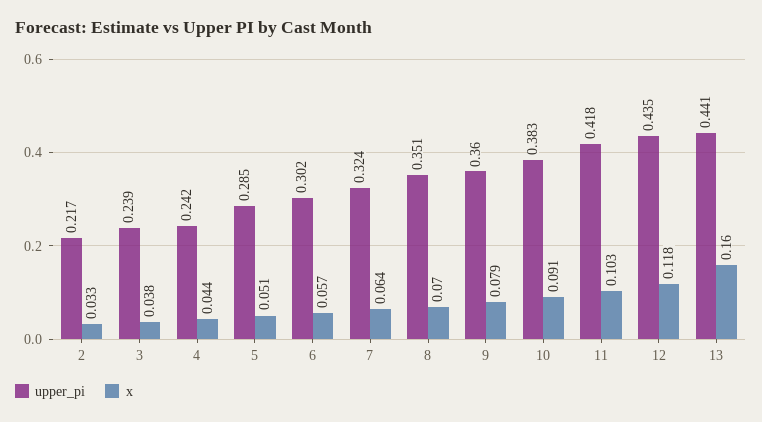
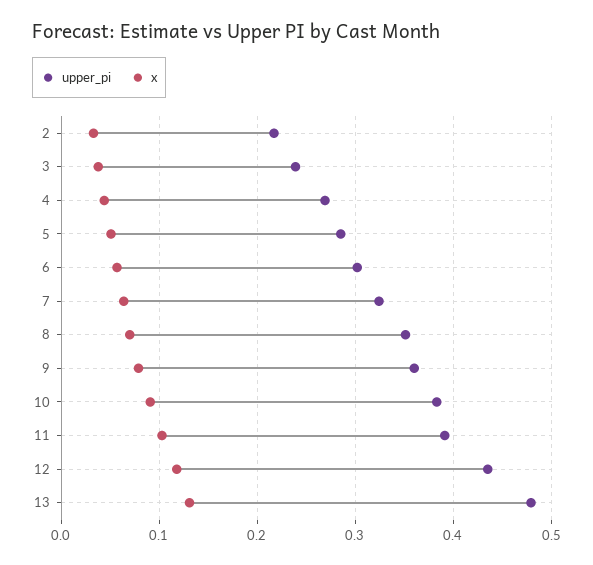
upper_pi, 4: 0.242 -> 0.27
upper_pi, 11: 0.418 -> 0.39
upper_pi, 13: 0.441 -> 0.48
x, 13: 0.16 -> 0.13

